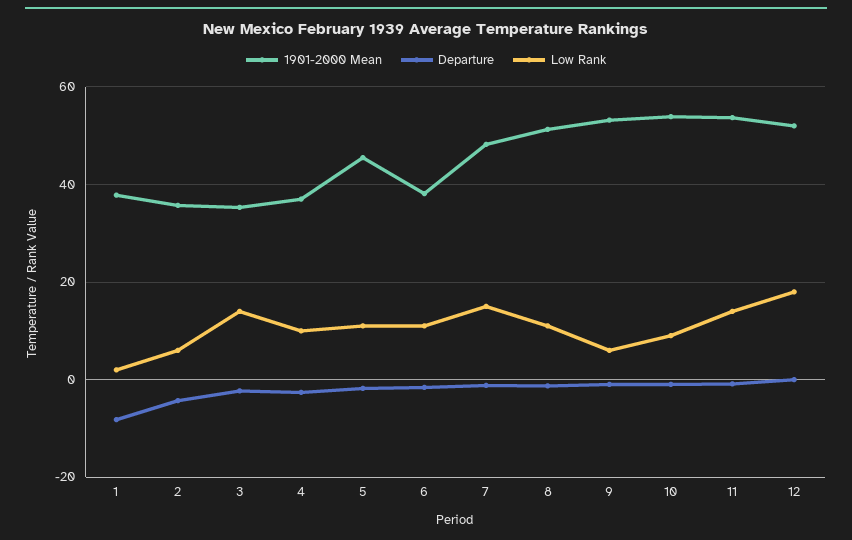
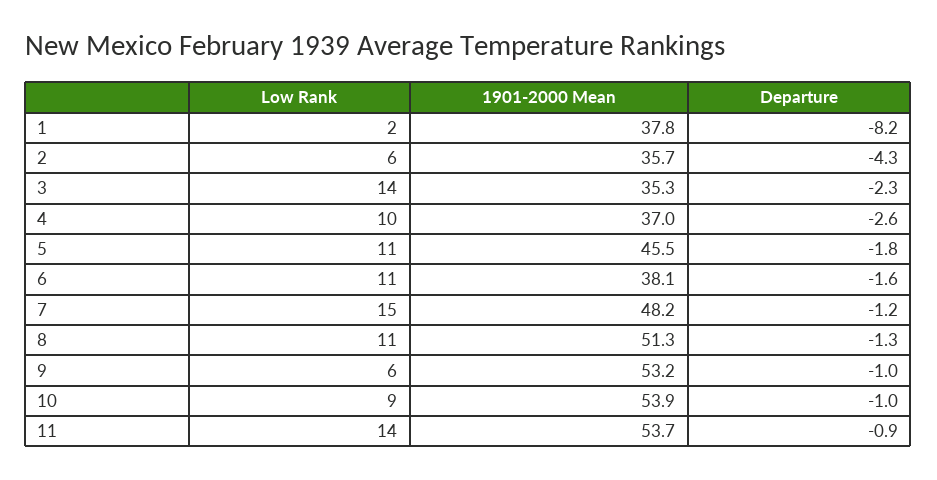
1901-2000 Mean, 12: 52 -> none
Departure, 12: 0 -> none
Low Rank, 12: 18 -> none

